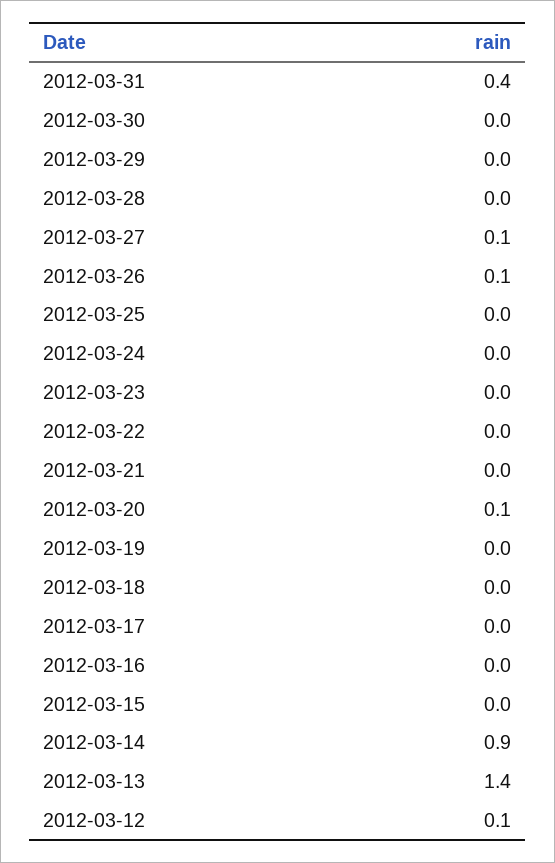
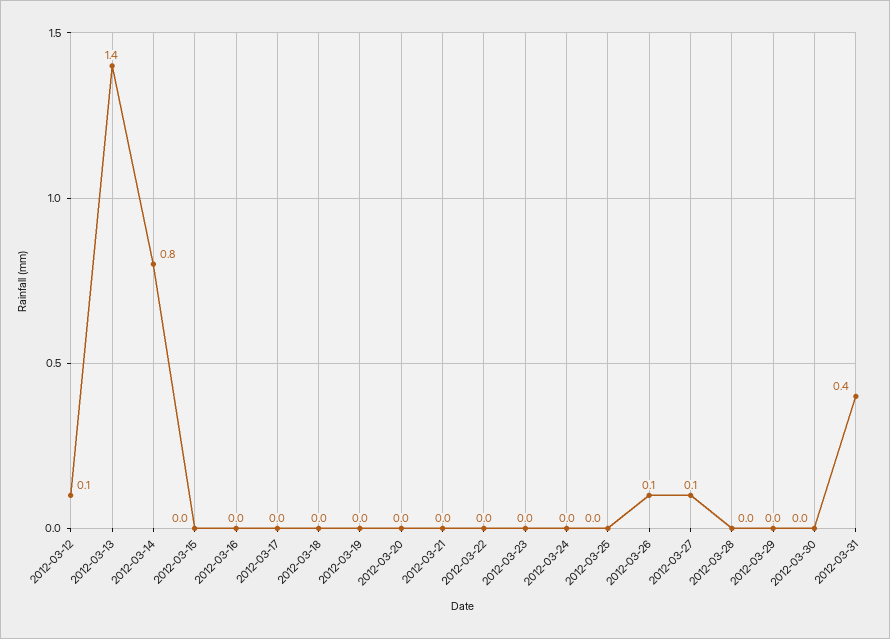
2012-03-20: 0.1 -> 0
2012-03-14: 0.9 -> 0.8

